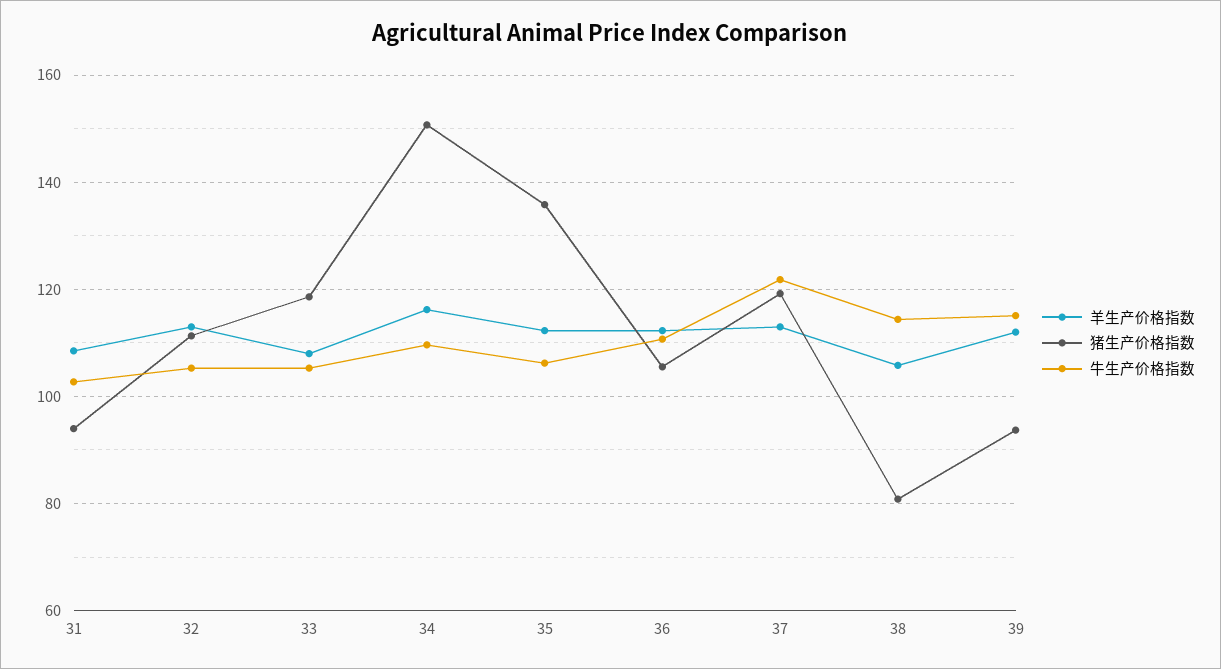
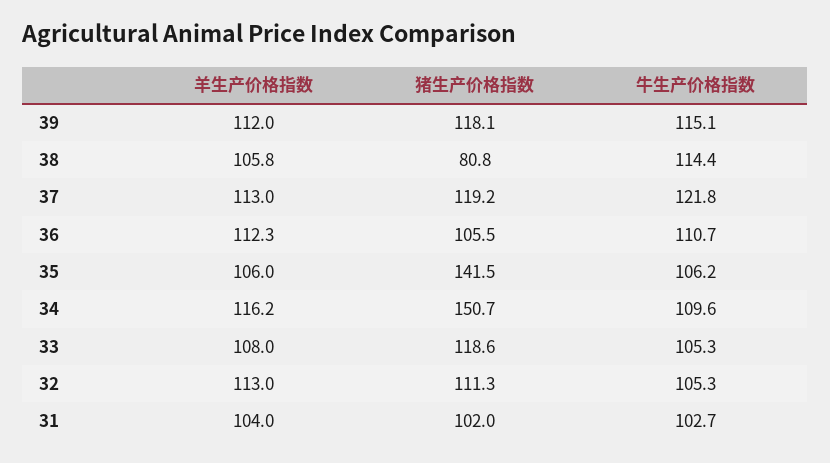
羊生产价格指数, 31: 108 -> 104
猪生产价格指数, 31: 94 -> 102
羊生产价格指数, 35: 112 -> 106
猪生产价格指数, 35: 136 -> 141.5
猪生产价格指数, 39: 94 -> 118.1

